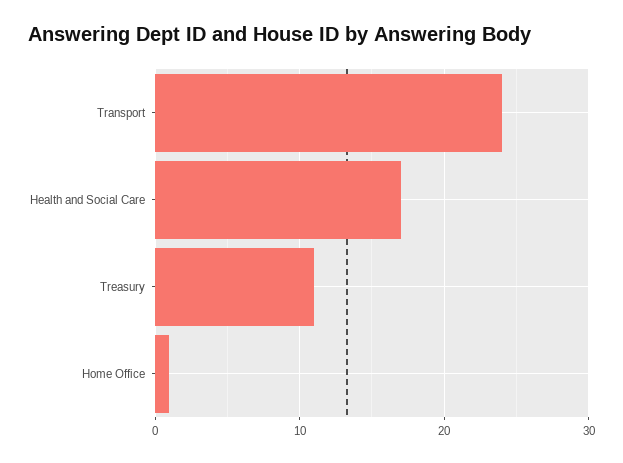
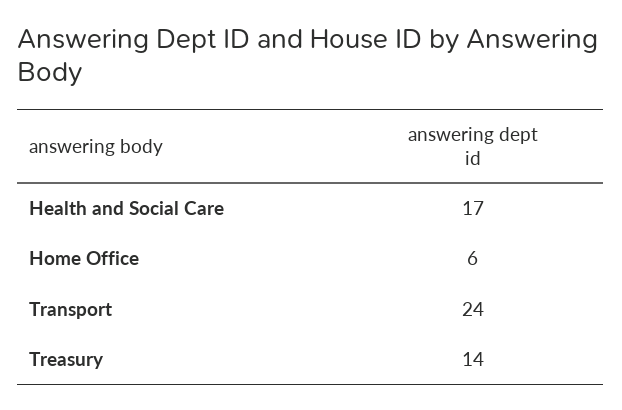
Treasury: 11 -> 14
Home Office: 1 -> 6

